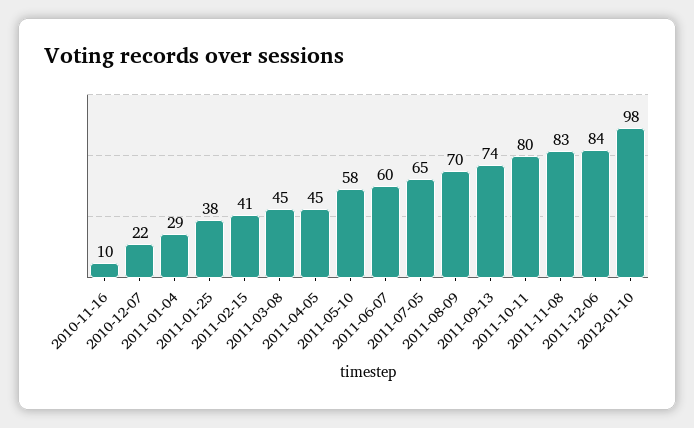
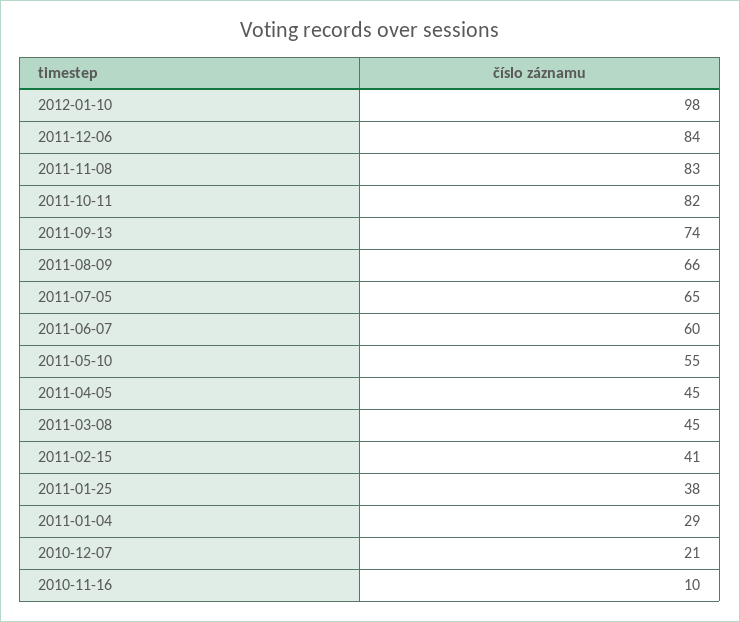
2010-12-07: 22 -> 21
2011-05-10: 58 -> 55
2011-08-09: 70 -> 66
2011-10-11: 80 -> 82

